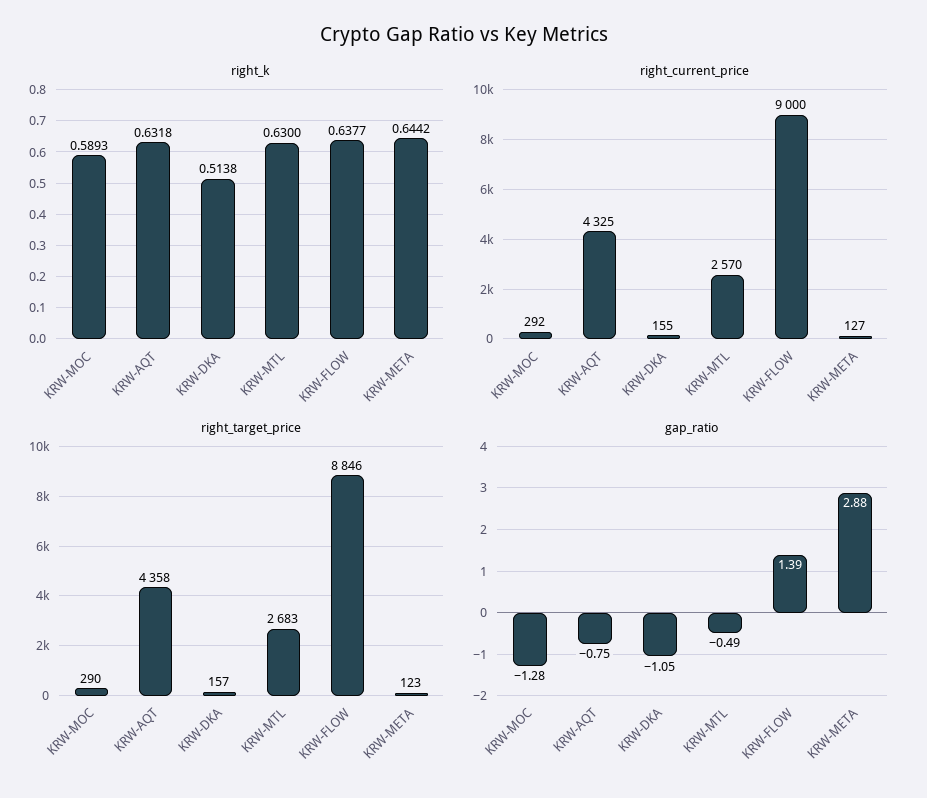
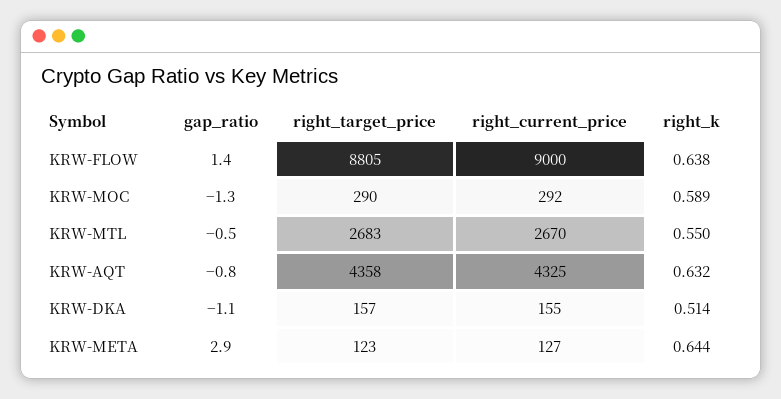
right_k, KRW-MTL: 0.63 -> 0.55
right_current_price, KRW-MTL: 2570 -> 2670
right_target_price, KRW-FLOW: 8846 -> 8805

